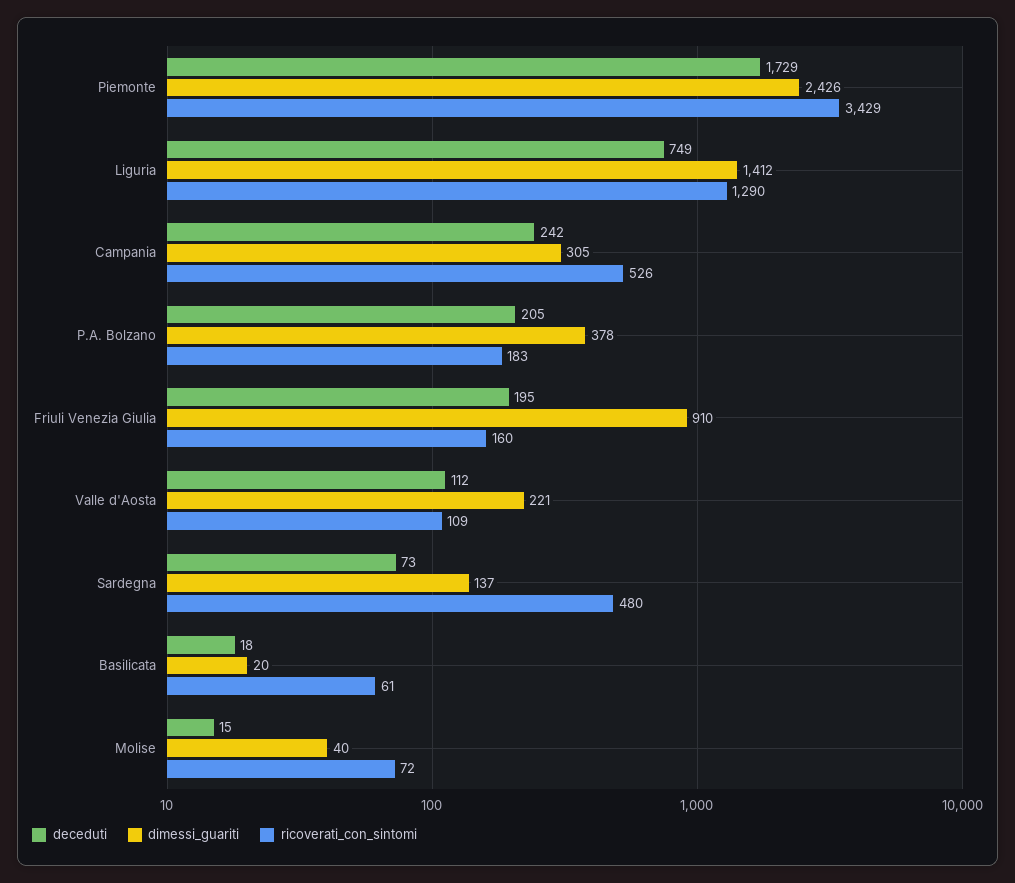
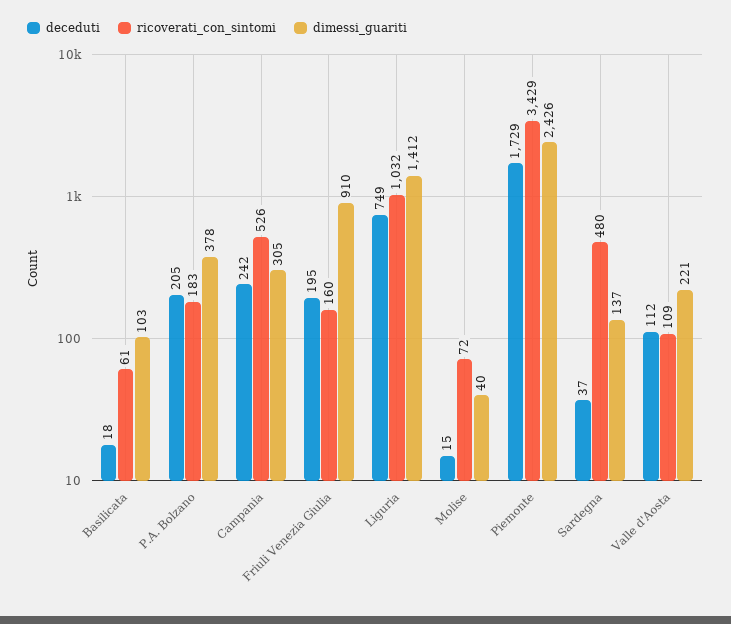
ricoverati_con_sintomi, Liguria: 1290 -> 1032
deceduti, Sardegna: 73 -> 37
dimessi_guariti, Basilicata: 20 -> 103

